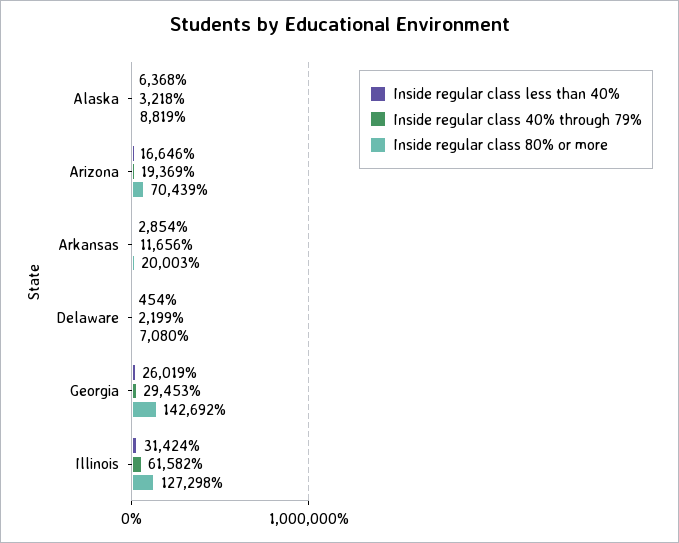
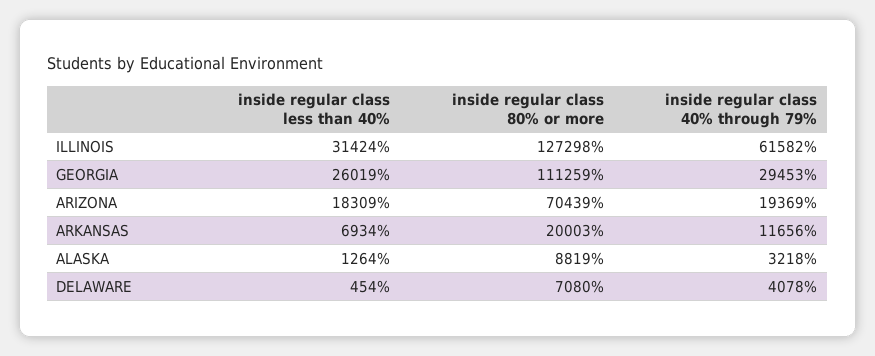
Inside regular class less than 40%, Alaska: 6368 -> 1264
Inside regular class less than 40%, Arizona: 16646 -> 18309
Inside regular class less than 40%, Arkansas: 2854 -> 6934
Inside regular class 40% through 79%, Delaware: 2199 -> 4078
Inside regular class 80% or more, Georgia: 142692 -> 111259

